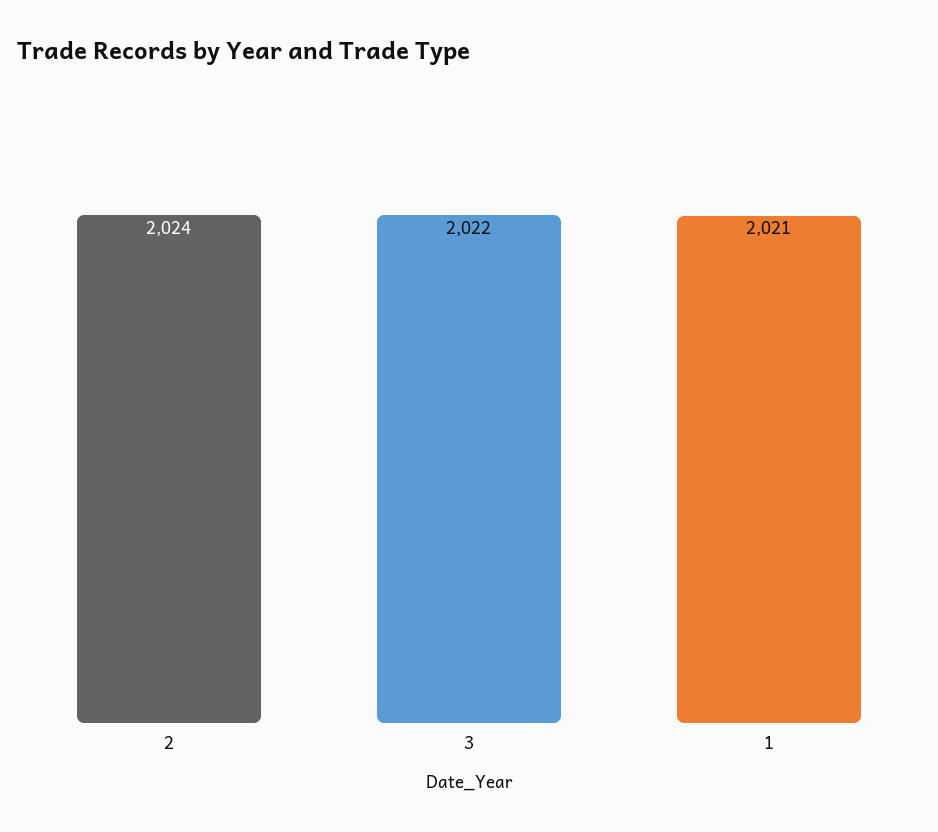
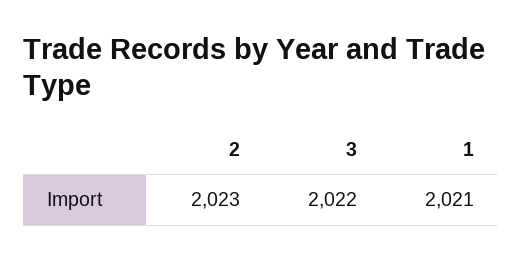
2: 2024 -> 2023

